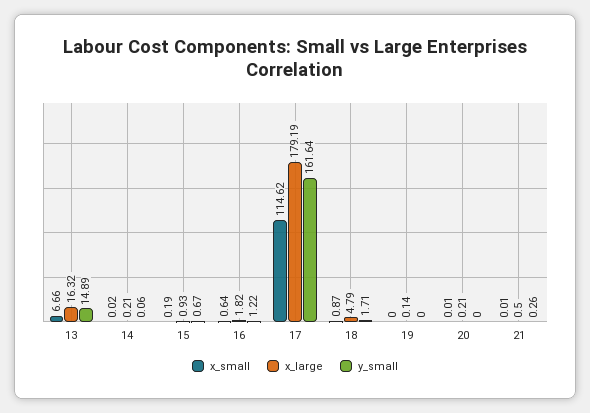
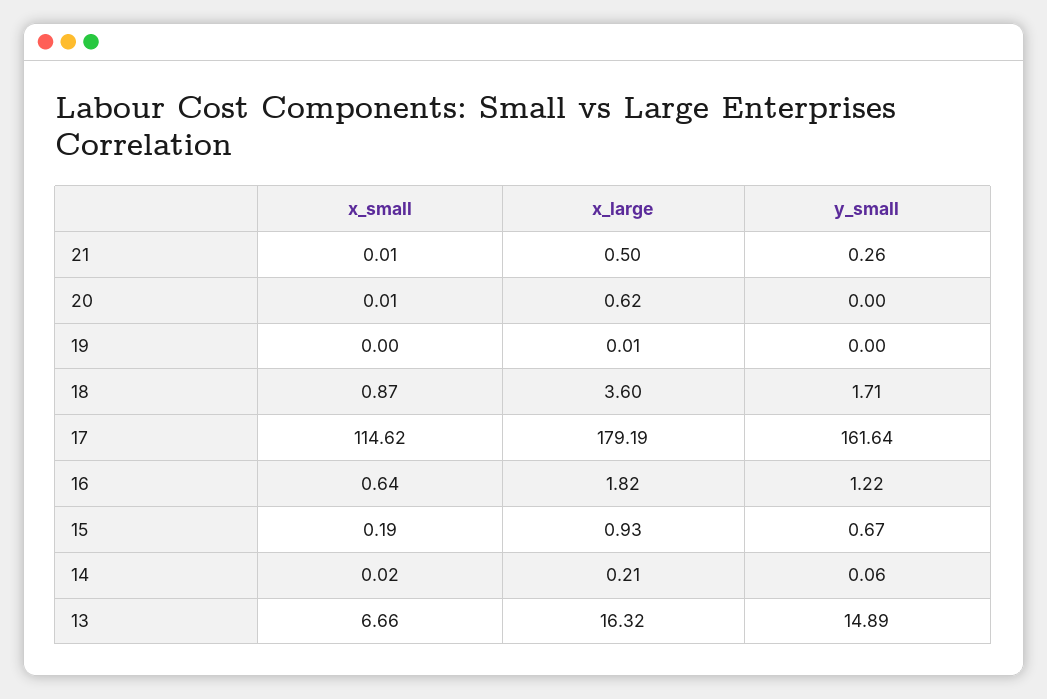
x_large, 18: 4.79 -> 3.6
x_large, 19: 0.14 -> 0.01
x_large, 20: 0.21 -> 0.62

